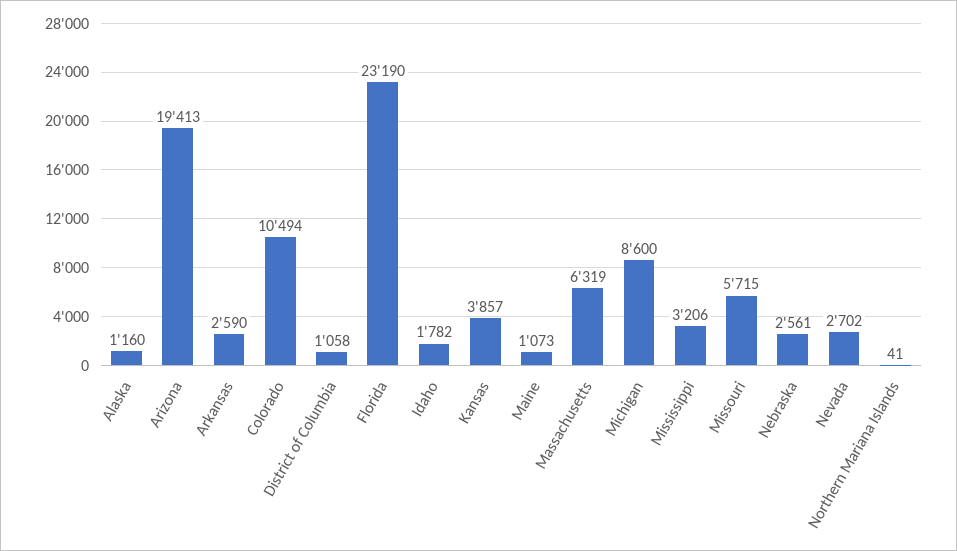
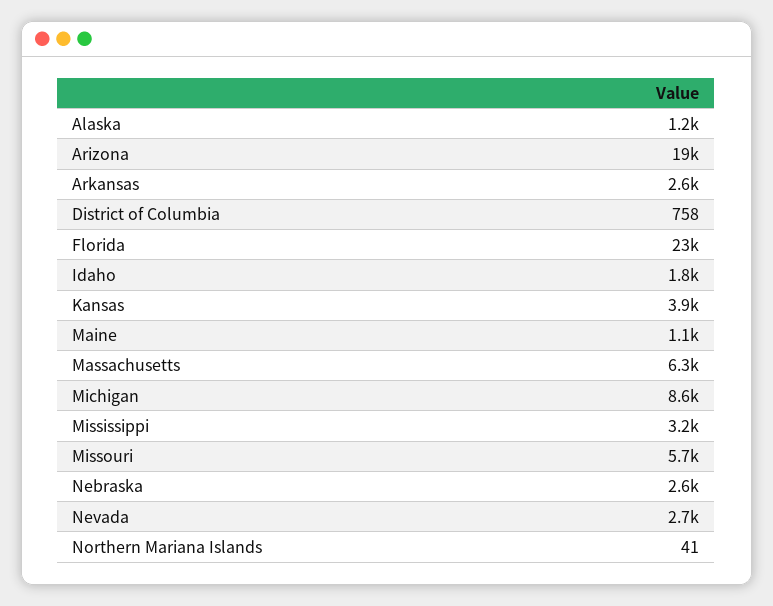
Colorado: 10494 -> none
District of Columbia: 1058 -> 758

